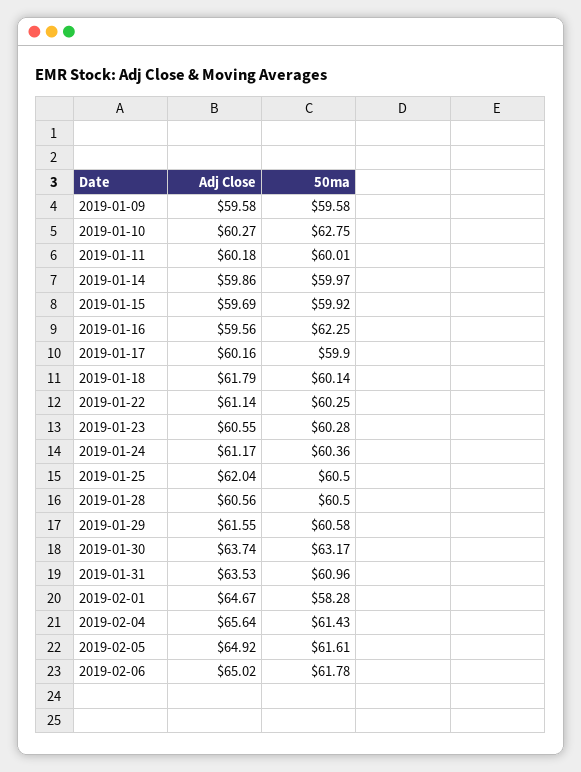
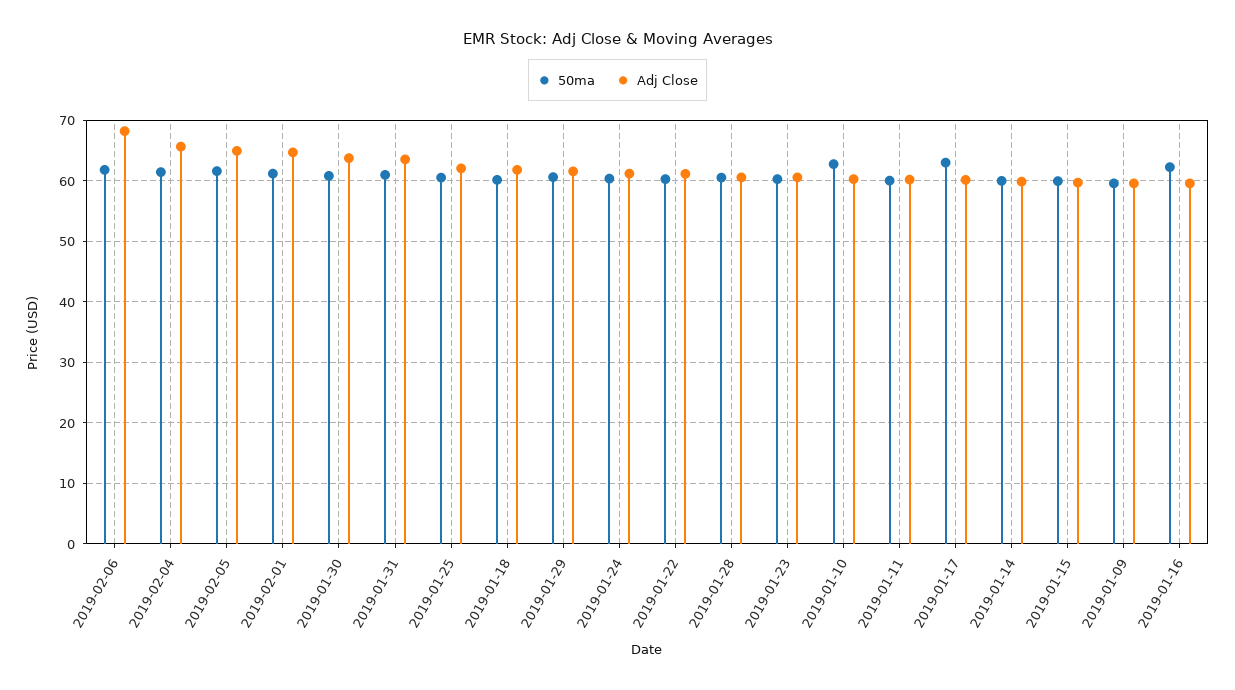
50ma, 2019-01-17: 59.9 -> 63
50ma, 2019-01-30: 63.17 -> 61
50ma, 2019-02-01: 58.28 -> 61
Adj Close, 2019-02-06: 65.02 -> 68

